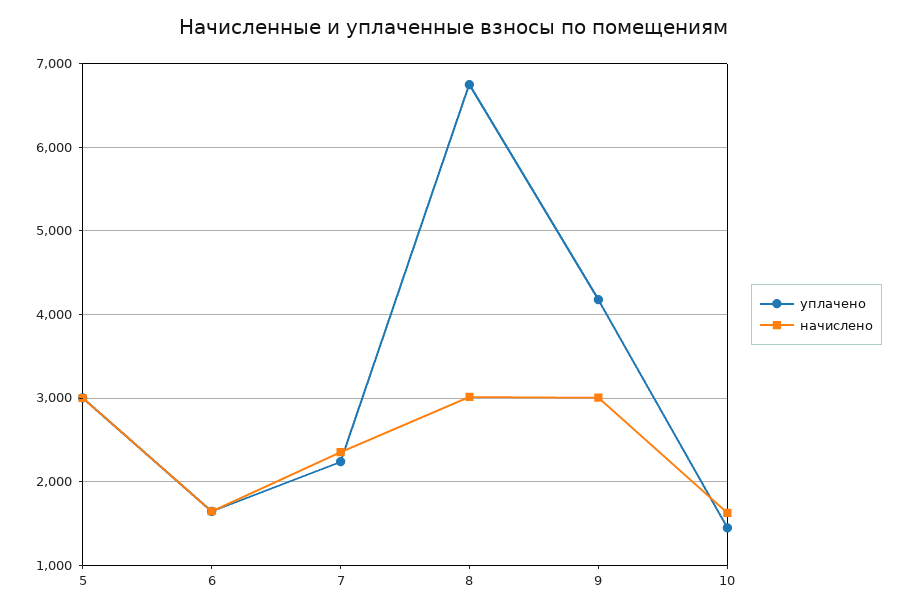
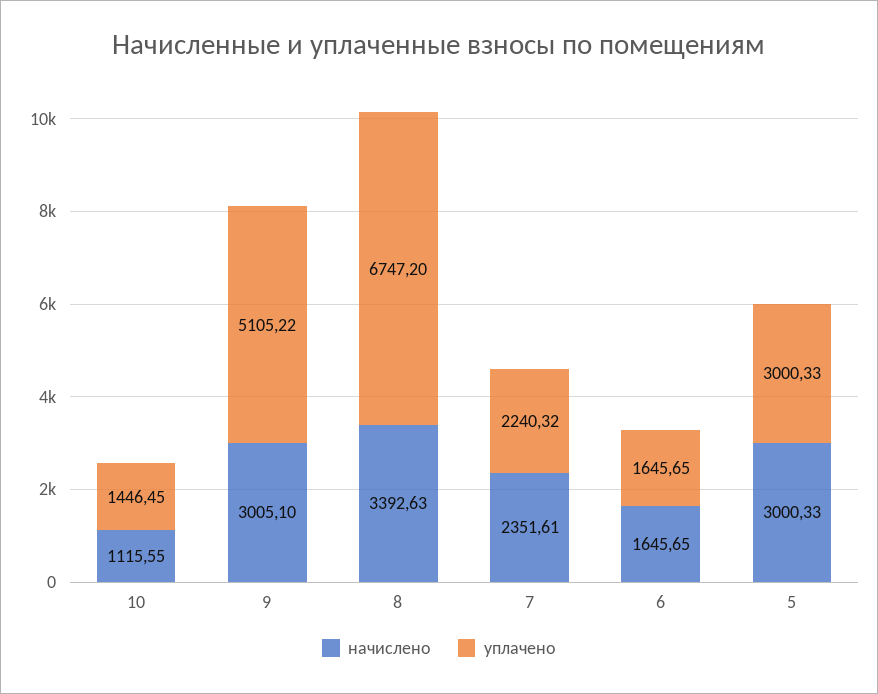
начислено, 8: 3000 -> 3392.63
уплачено, 9: 4200 -> 5105.22
начислено, 10: 1600 -> 1115.55

